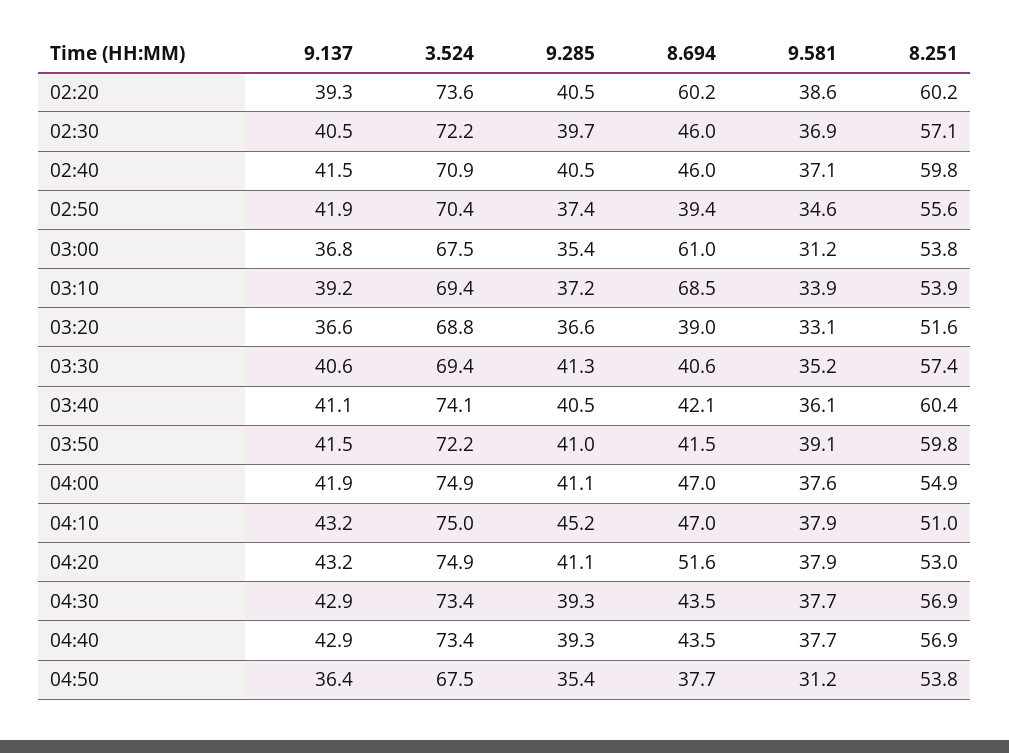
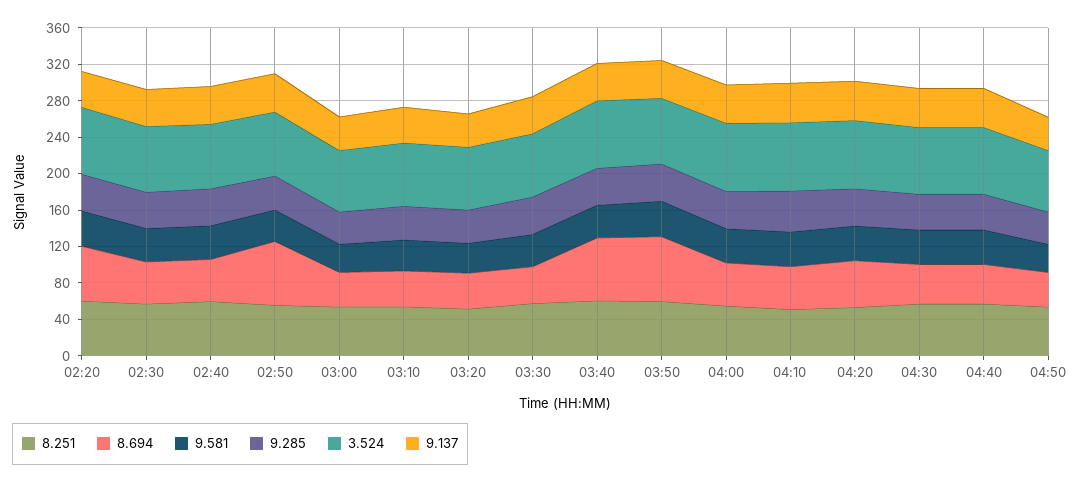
8.694, 02:50: 39.4 -> 70
8.694, 03:00: 61 -> 40
8.694, 03:10: 68.5 -> 40
8.694, 03:40: 42.1 -> 70
8.694, 03:50: 41.5 -> 70

